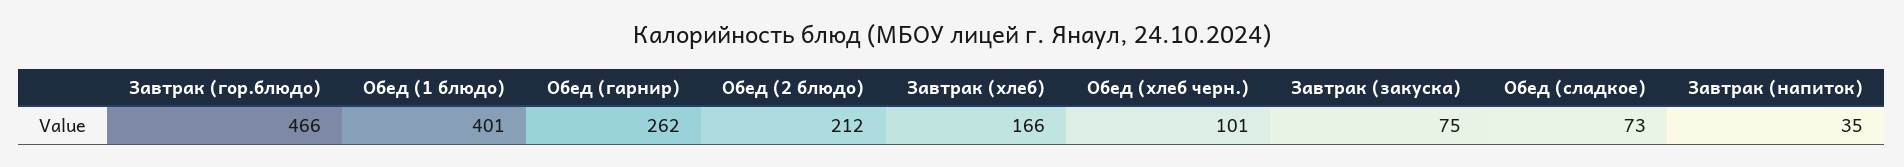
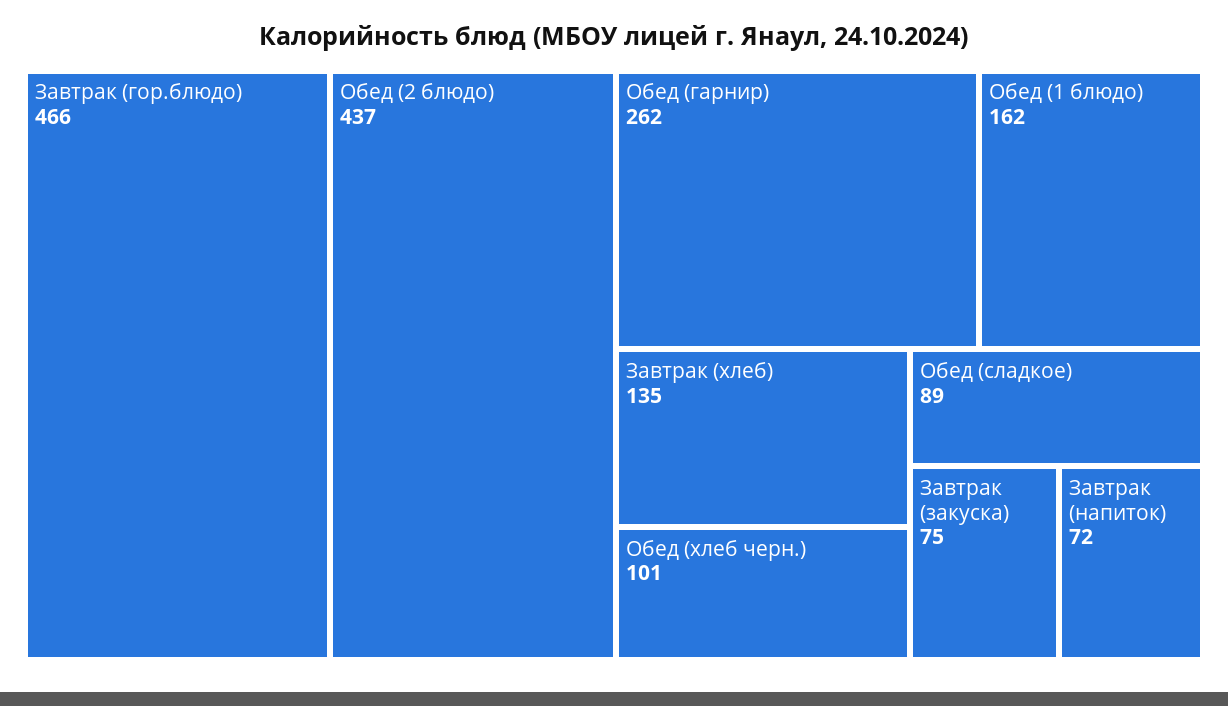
Обед (1 блюдо): 401 -> 162
Обед (2 блюдо): 212 -> 437
Завтрак (хлеб): 166 -> 135
Обед (сладкое): 73 -> 89
Завтрак (напиток): 35 -> 72

